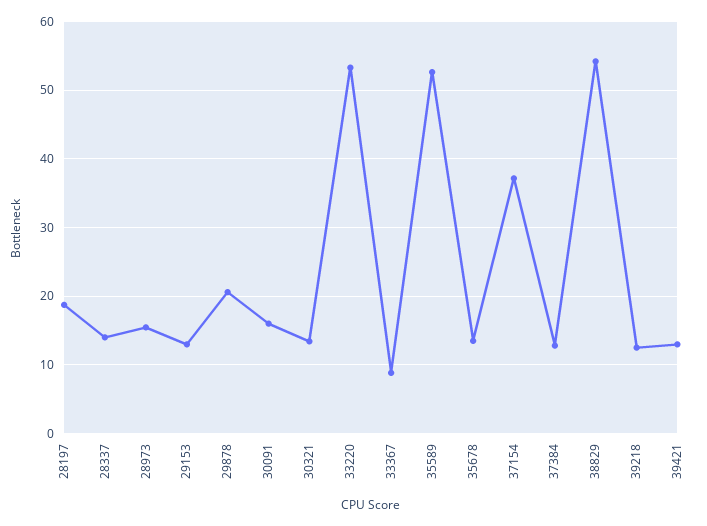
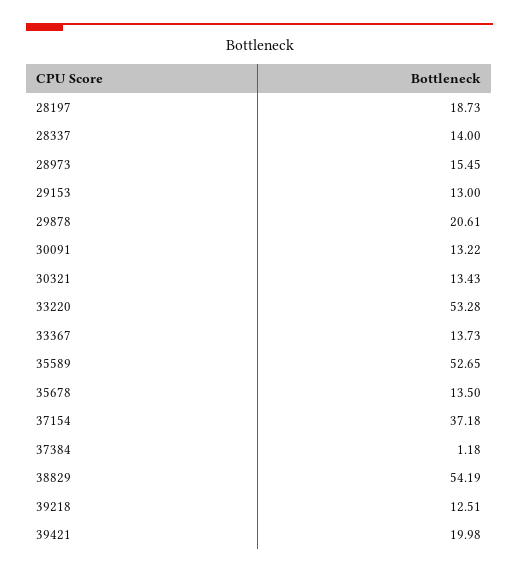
30091: 16 -> 13.22
33367: 9 -> 13.73
37384: 13 -> 1.18
39421: 13 -> 19.98

